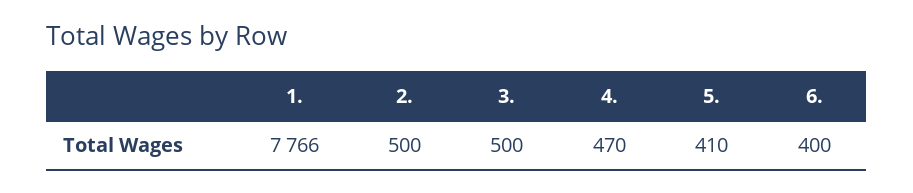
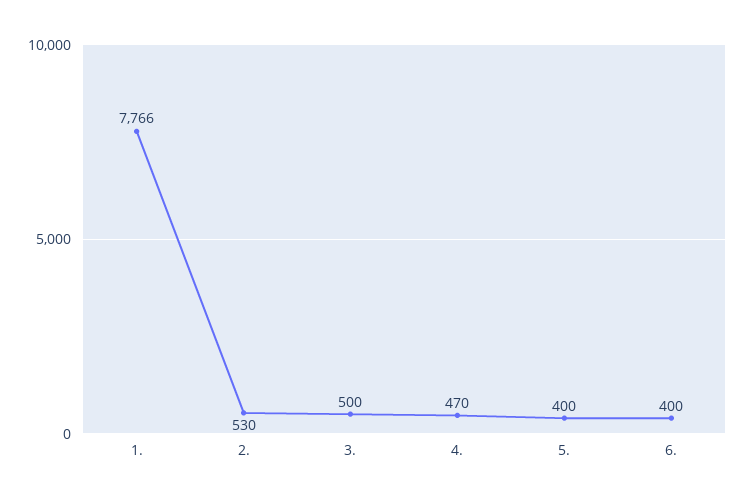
2.: 500 -> 530
5.: 410 -> 400

